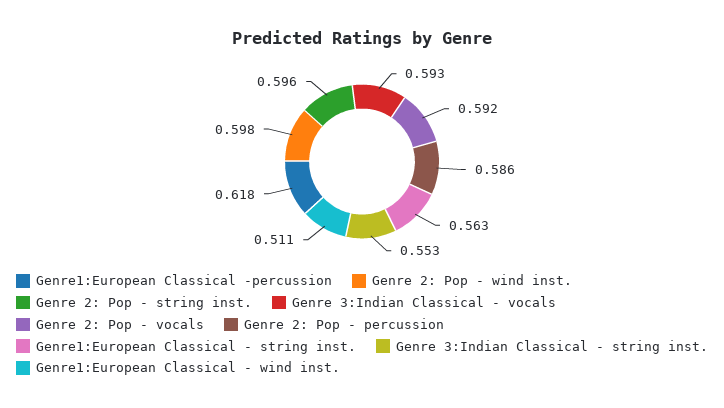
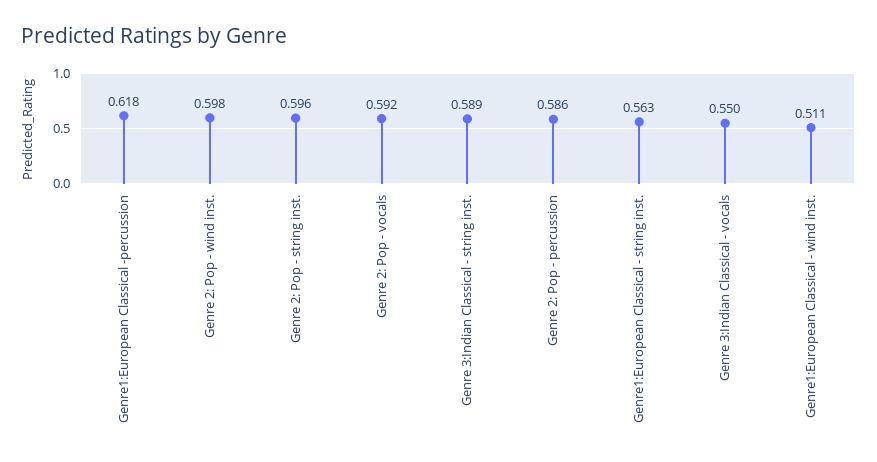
Genre 3:Indian Classical - vocals: 0.593 -> 0.55
Genre 3:Indian Classical - string inst.: 0.553 -> 0.589

